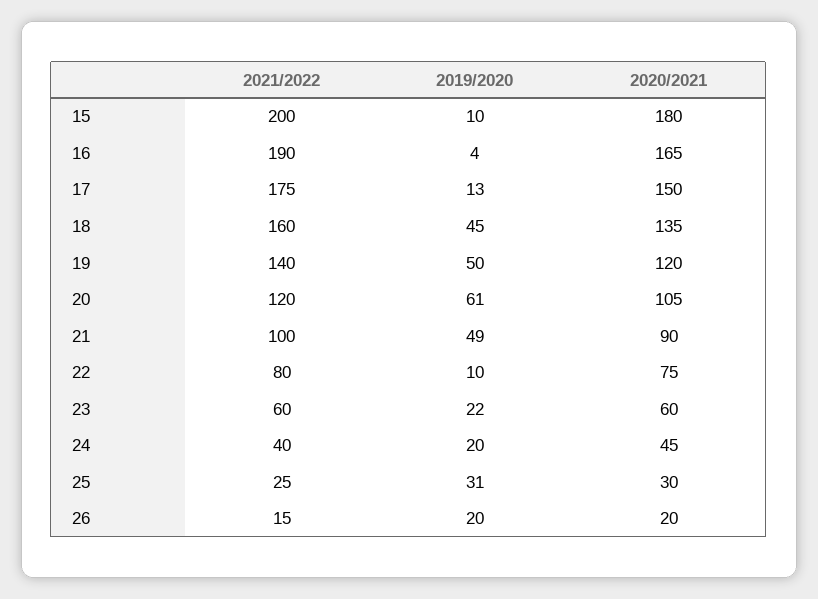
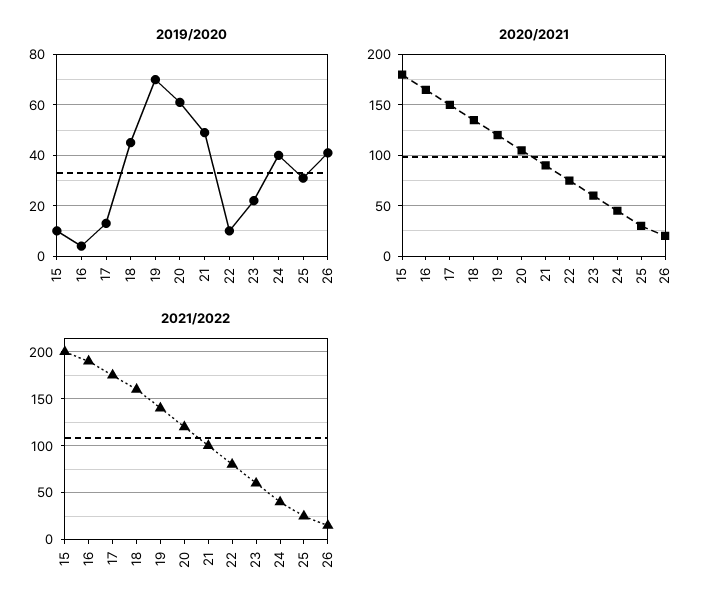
2019/2020, 19: 50 -> 70
2019/2020, 24: 20 -> 40
2019/2020, 26: 20 -> 40

